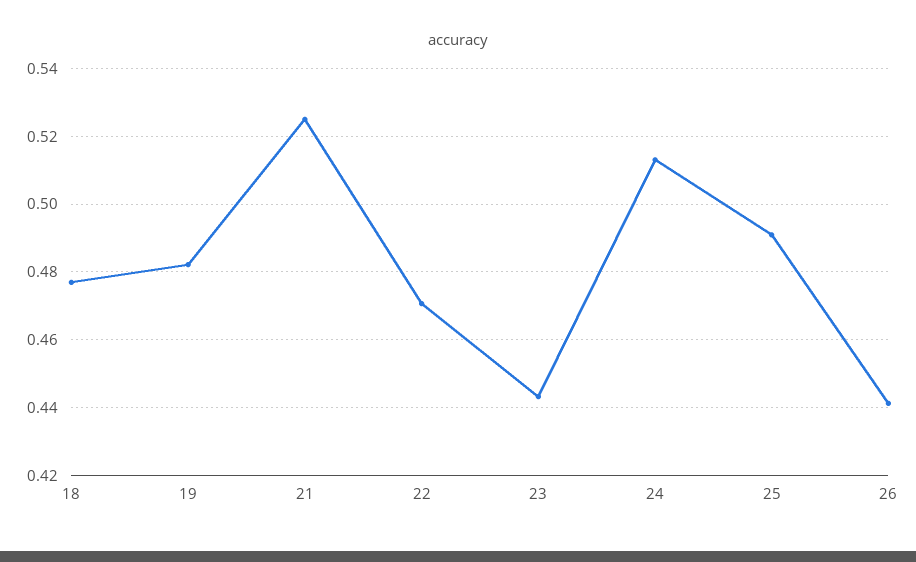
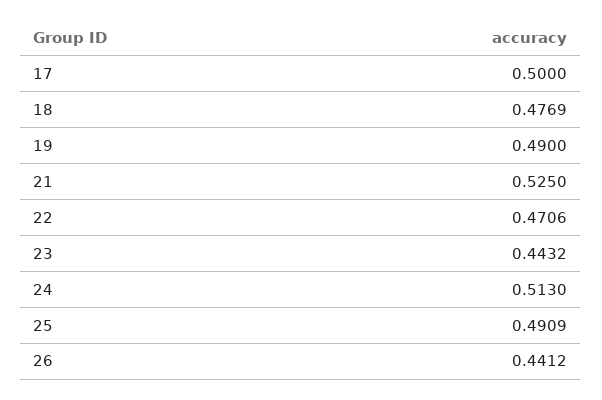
19: 0.482 -> 0.49
17: none -> 0.5

